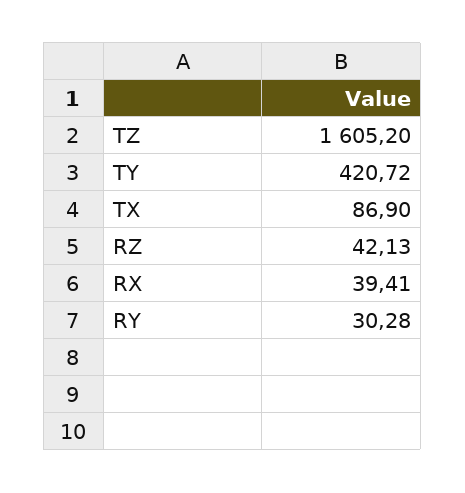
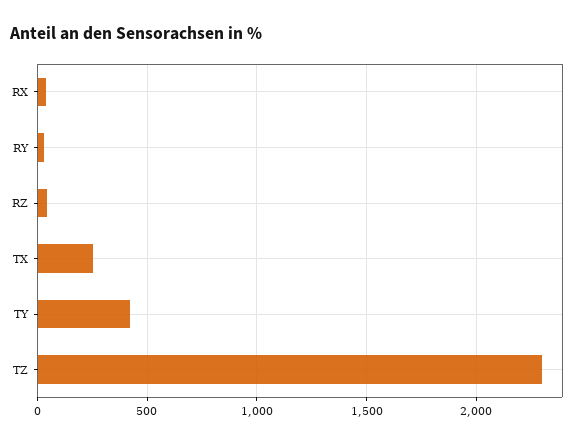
TZ: 1605.2 -> 2300
TX: 86.9 -> 250

